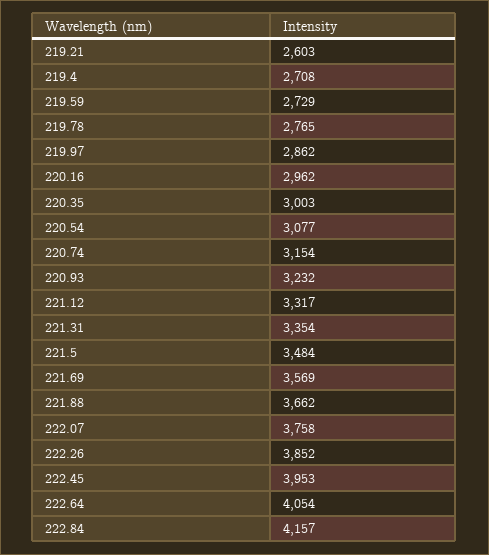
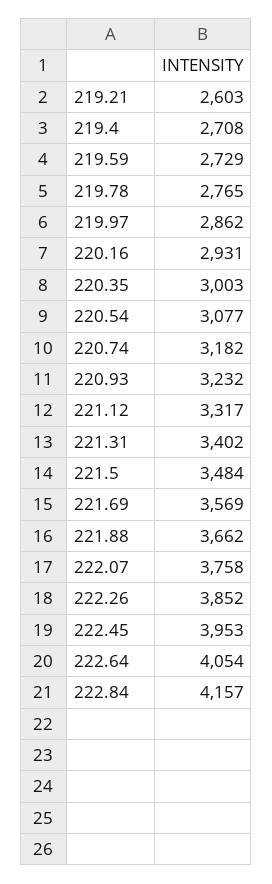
220.16: 2962 -> 2931
220.74: 3154 -> 3182
221.31: 3354 -> 3402

